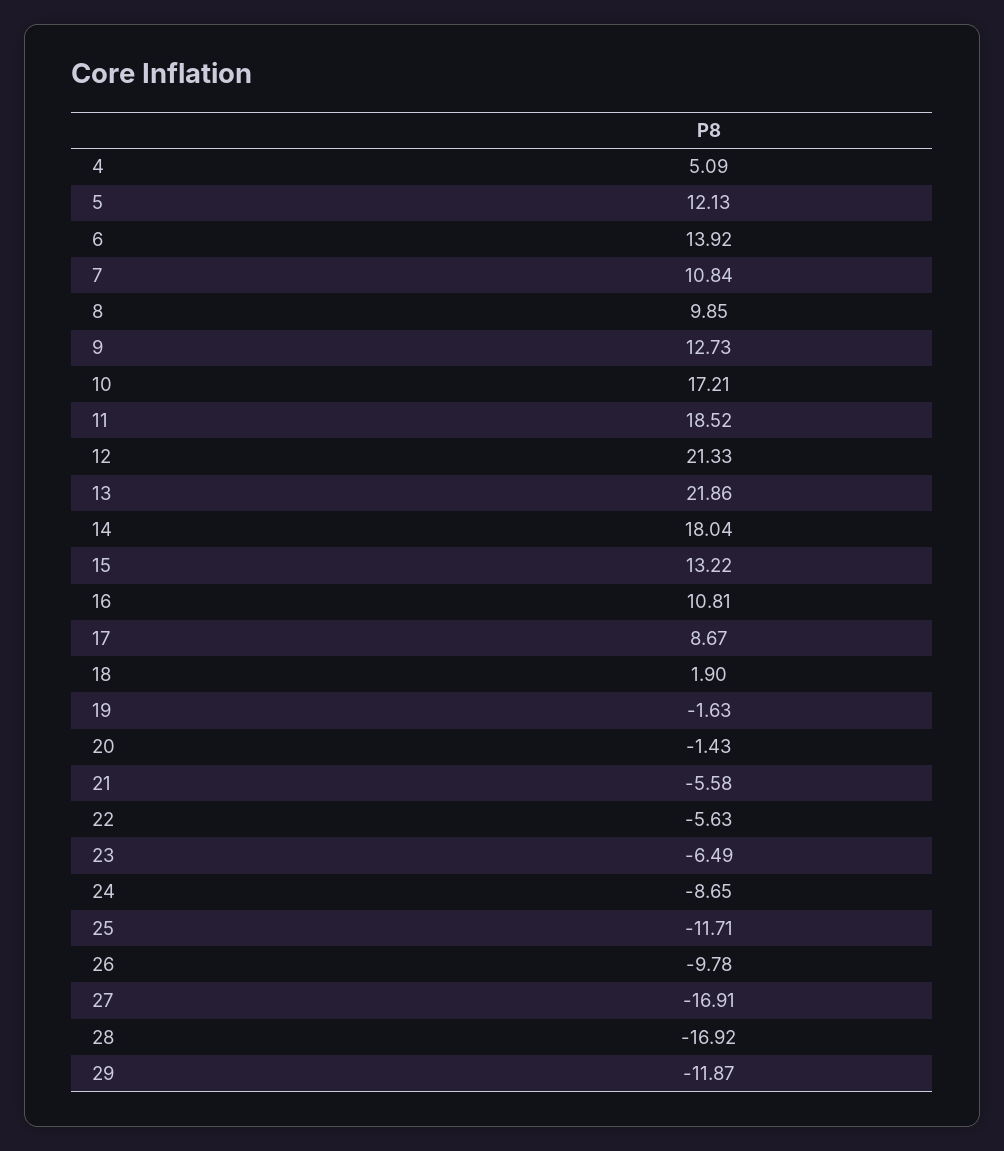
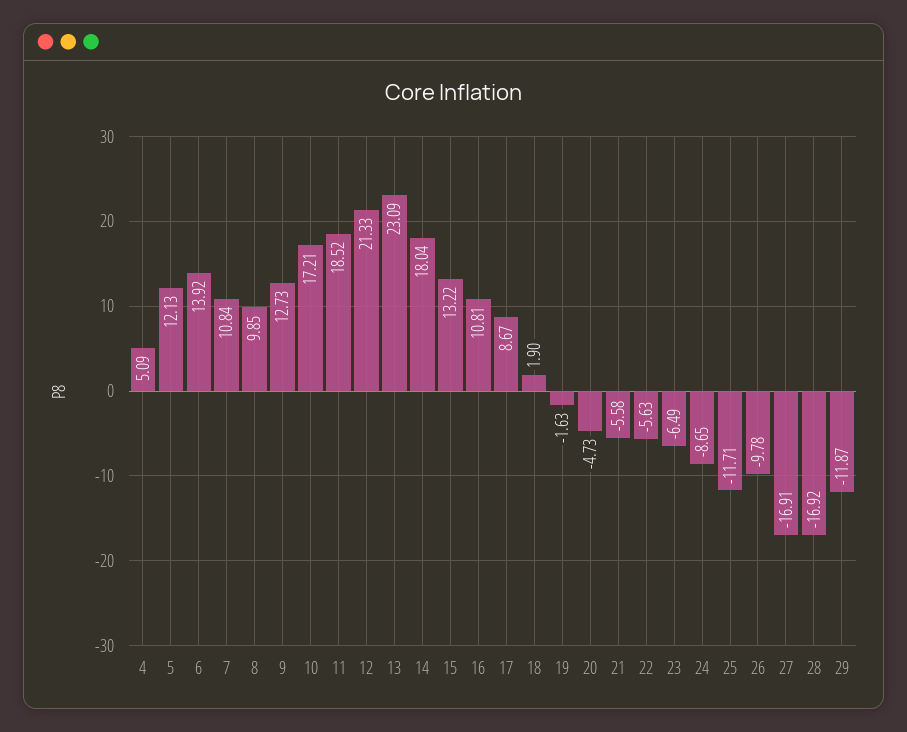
13: 21.86 -> 23.09
20: -1.43 -> -4.73

